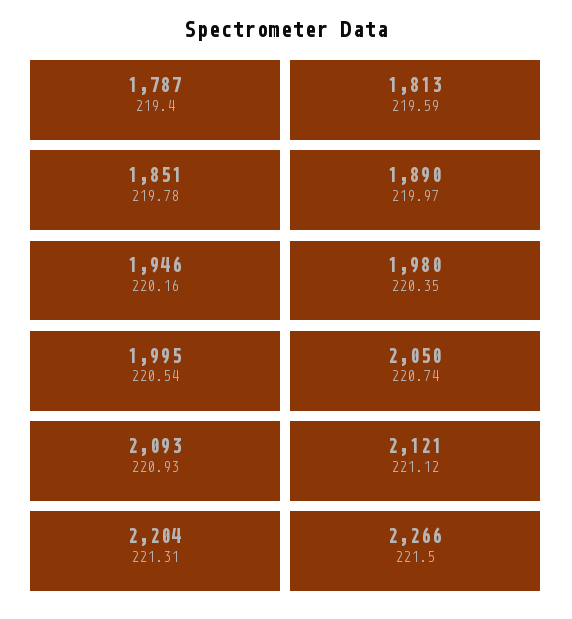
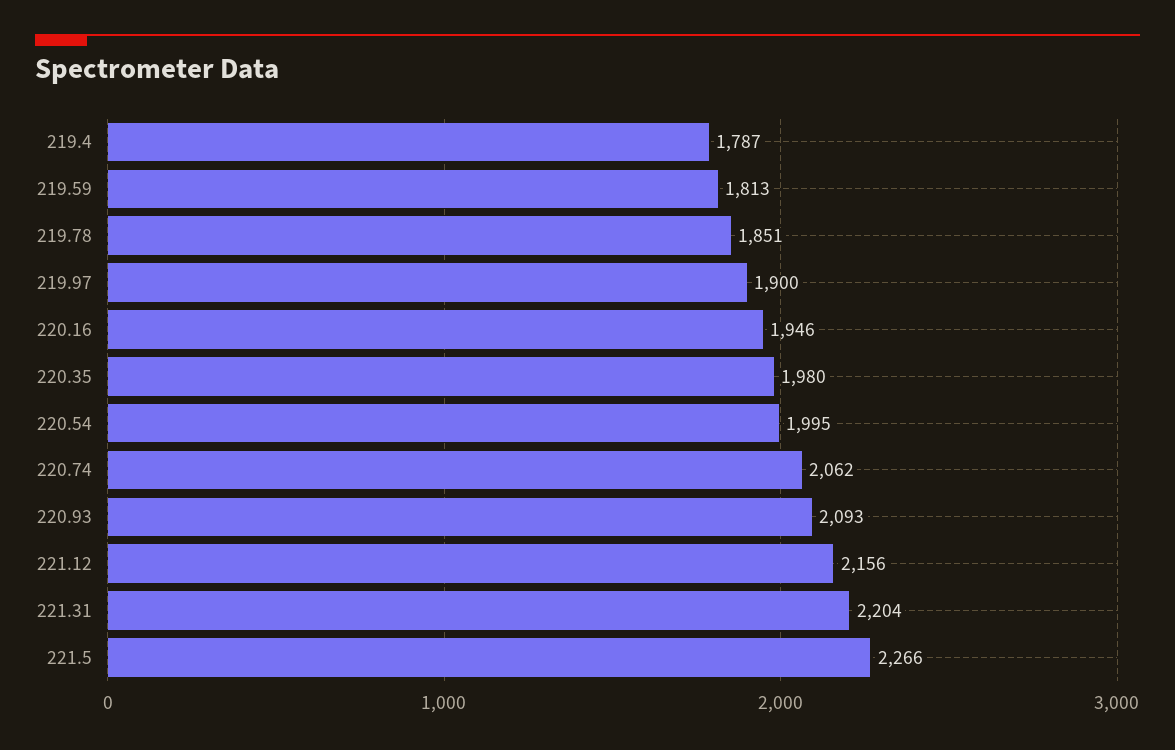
219.97: 1890 -> 1900
220.74: 2050 -> 2062
221.12: 2121 -> 2156

